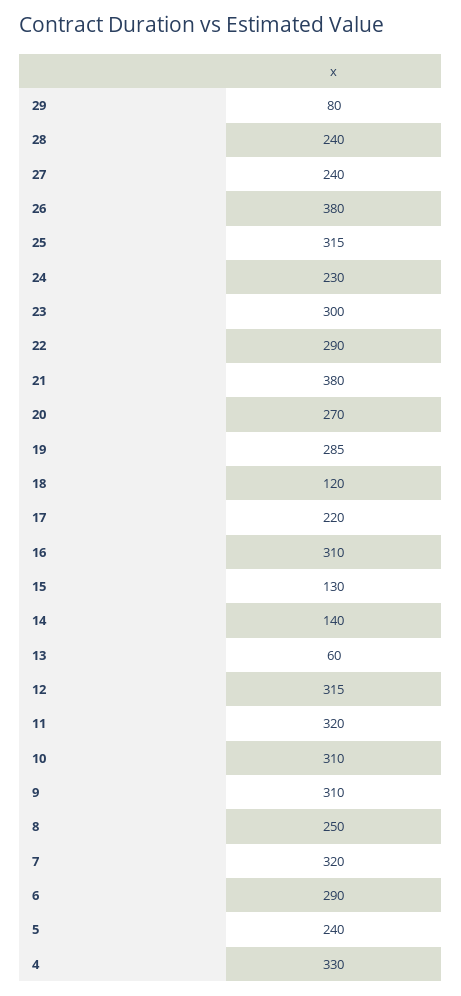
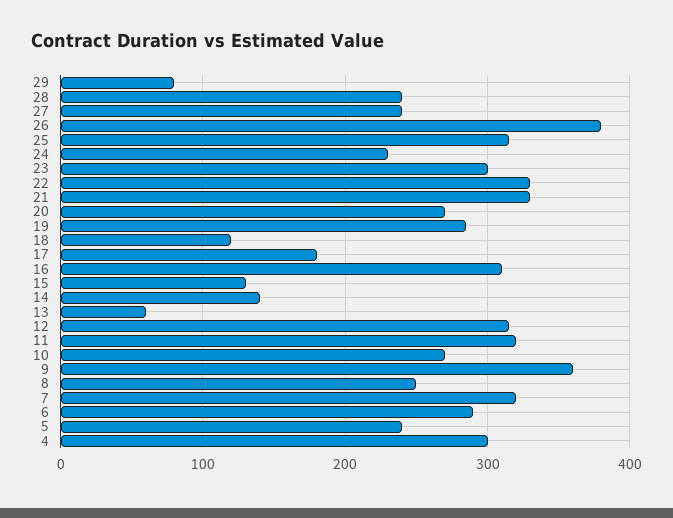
22: 290 -> 330
21: 380 -> 330
17: 220 -> 180
10: 310 -> 270
9: 310 -> 360
4: 330 -> 300

